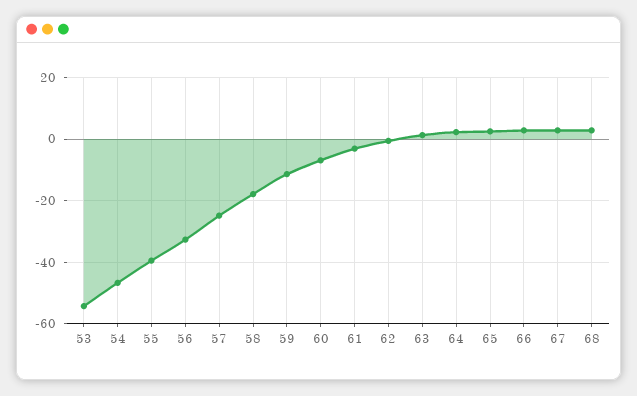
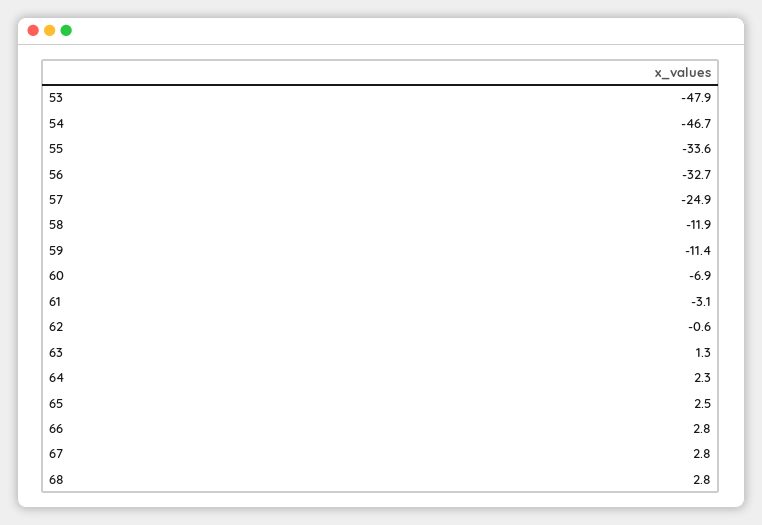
53: -54 -> -47.9
55: -40 -> -33.6
58: -18 -> -11.9

